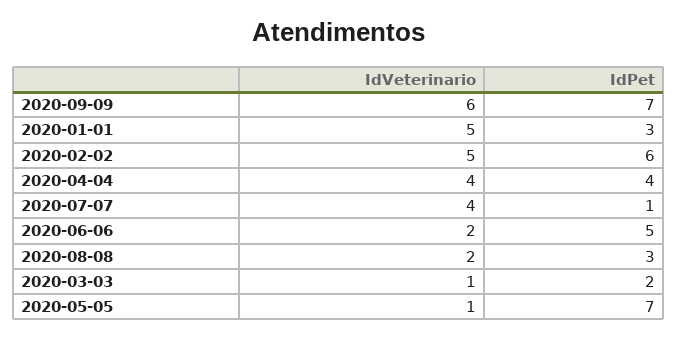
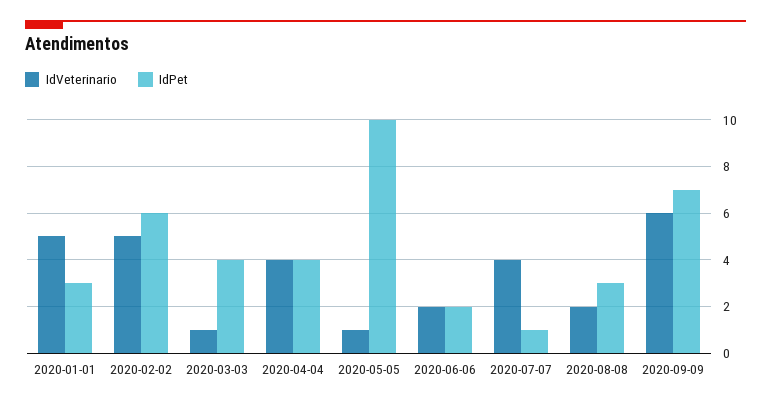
IdPet, 2020-06-06: 5 -> 2
IdPet, 2020-03-03: 2 -> 4
IdPet, 2020-05-05: 7 -> 10

